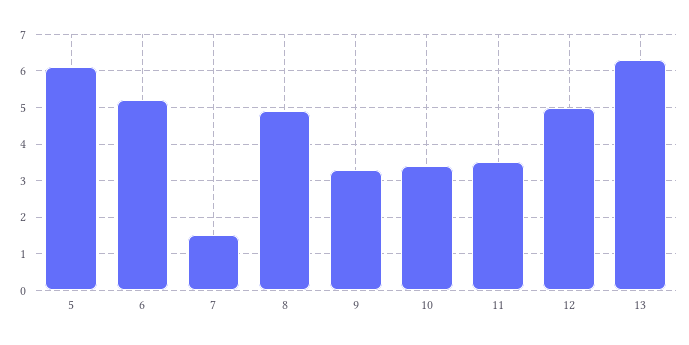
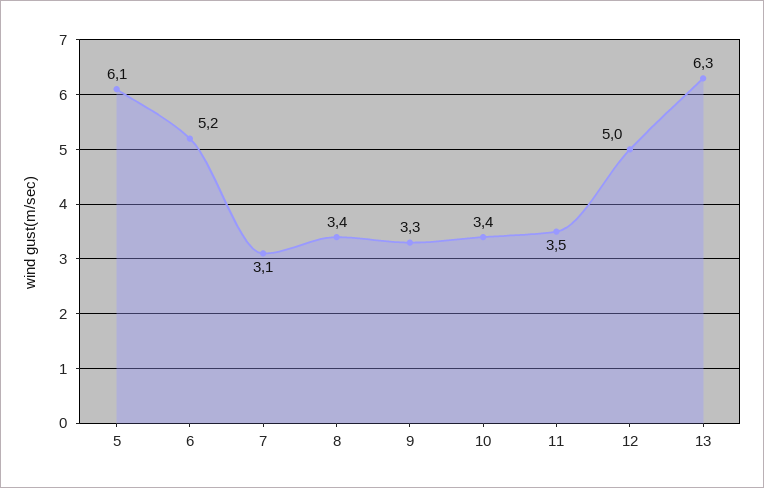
7: 1.5 -> 3.1
8: 5 -> 3.4

